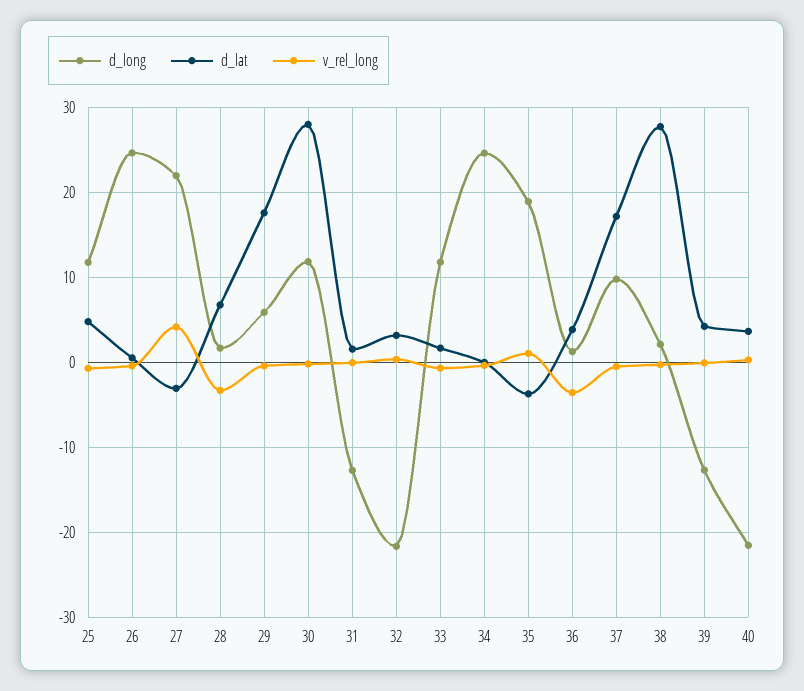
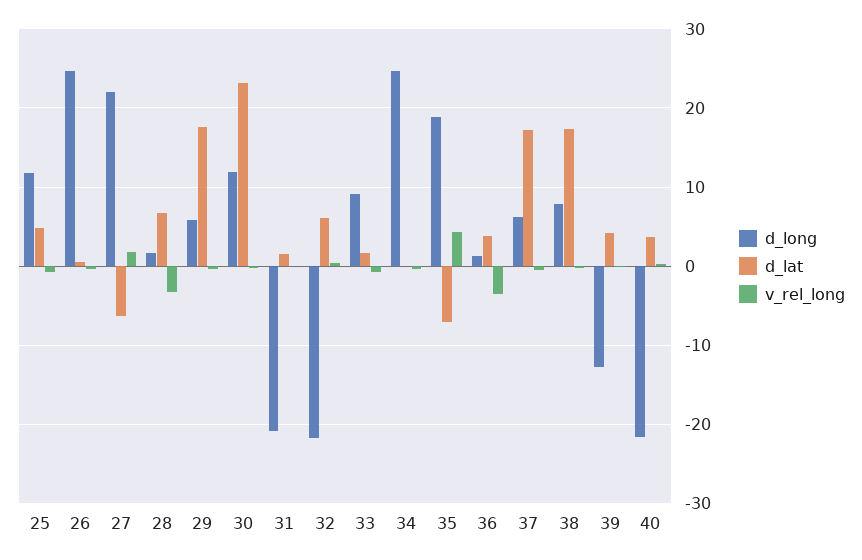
d_lat, 27: -3 -> -6
v_rel_long, 27: 4 -> 2
d_lat, 30: 28 -> 23
d_long, 31: -13 -> -21
d_lat, 32: 3 -> 6
d_long, 33: 12 -> 9
d_lat, 35: -4 -> -7
v_rel_long, 35: 1 -> 4
d_long, 37: 10 -> 6
d_long, 38: 2 -> 8
d_lat, 38: 28 -> 17

